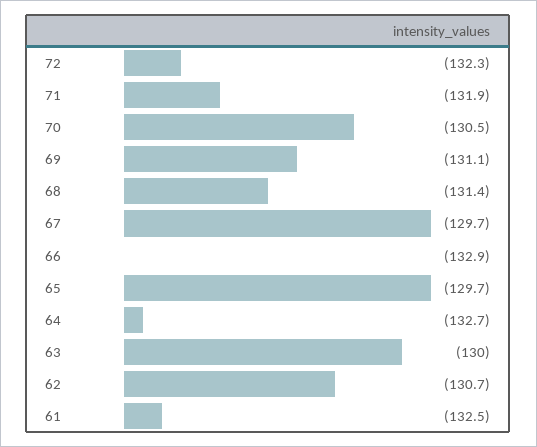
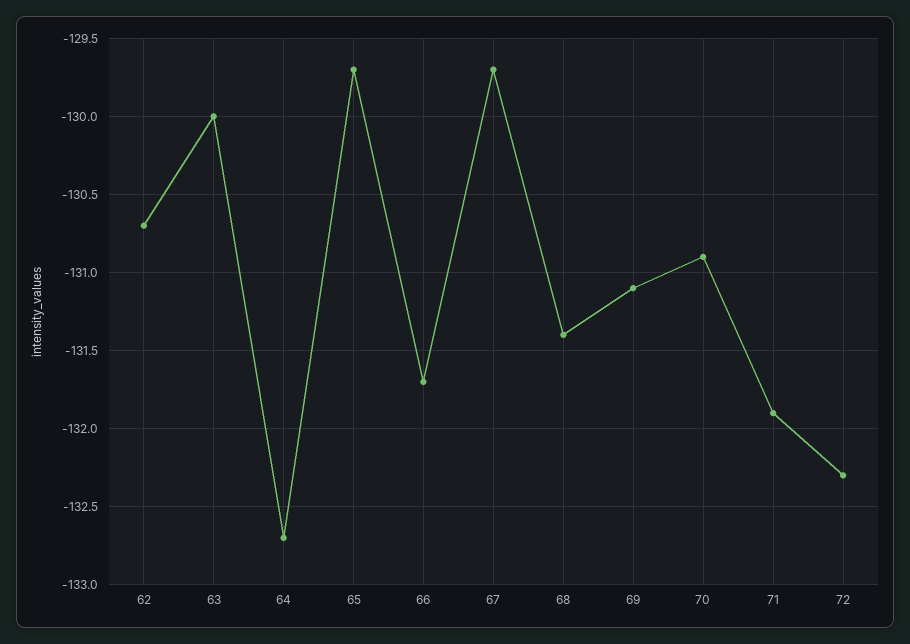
70: -130.5 -> -130.9
66: -132.9 -> -131.7
61: -132.5 -> none

